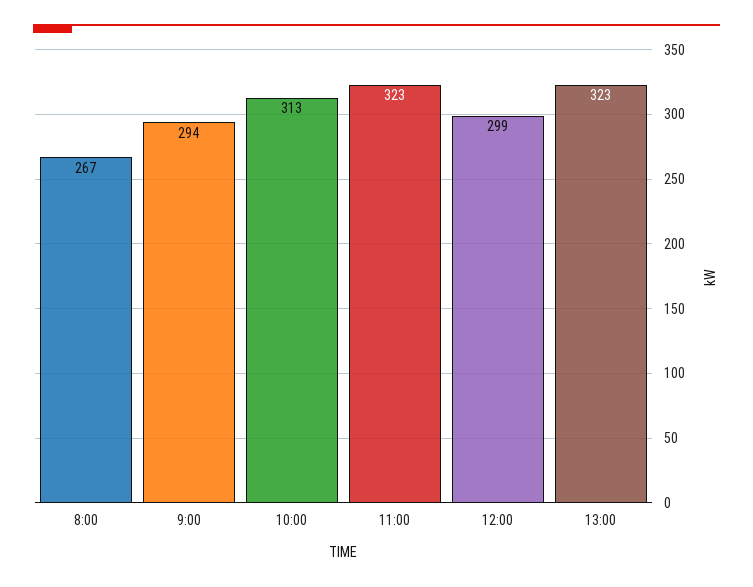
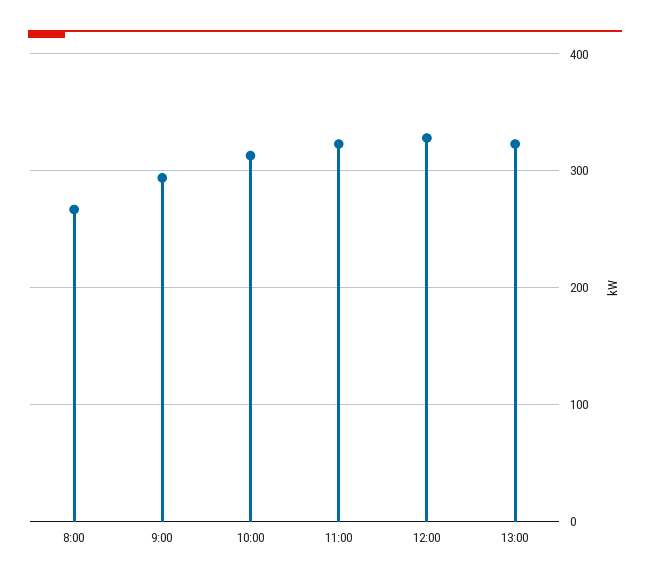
12:00: 299 -> 330

